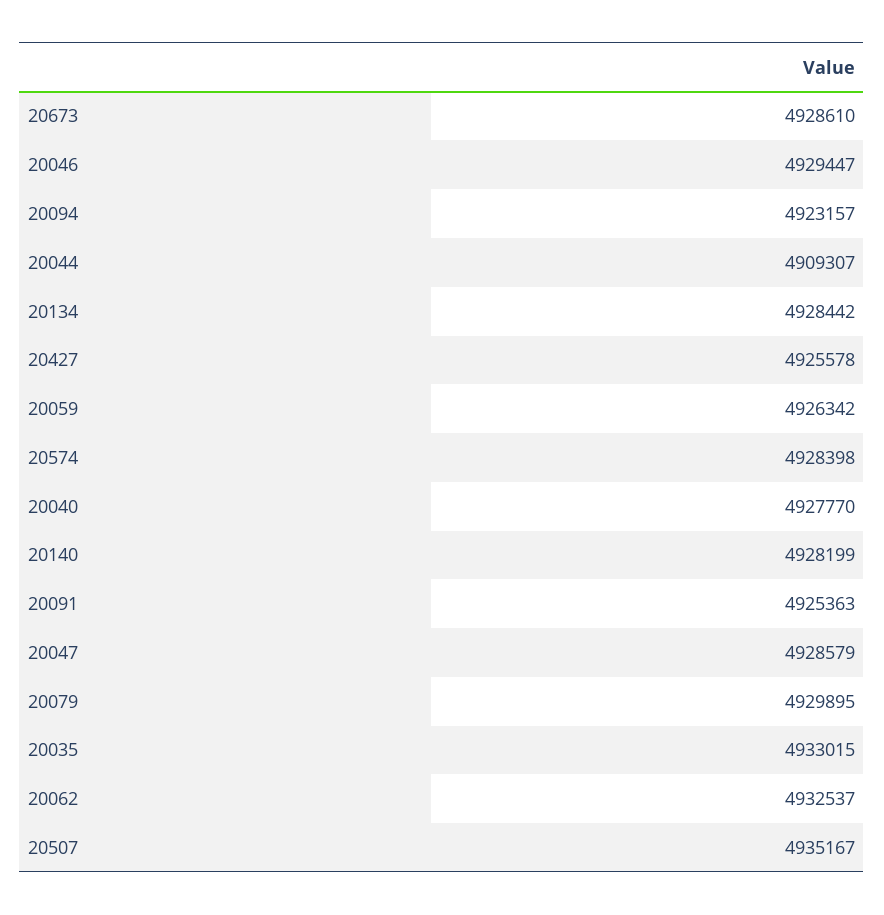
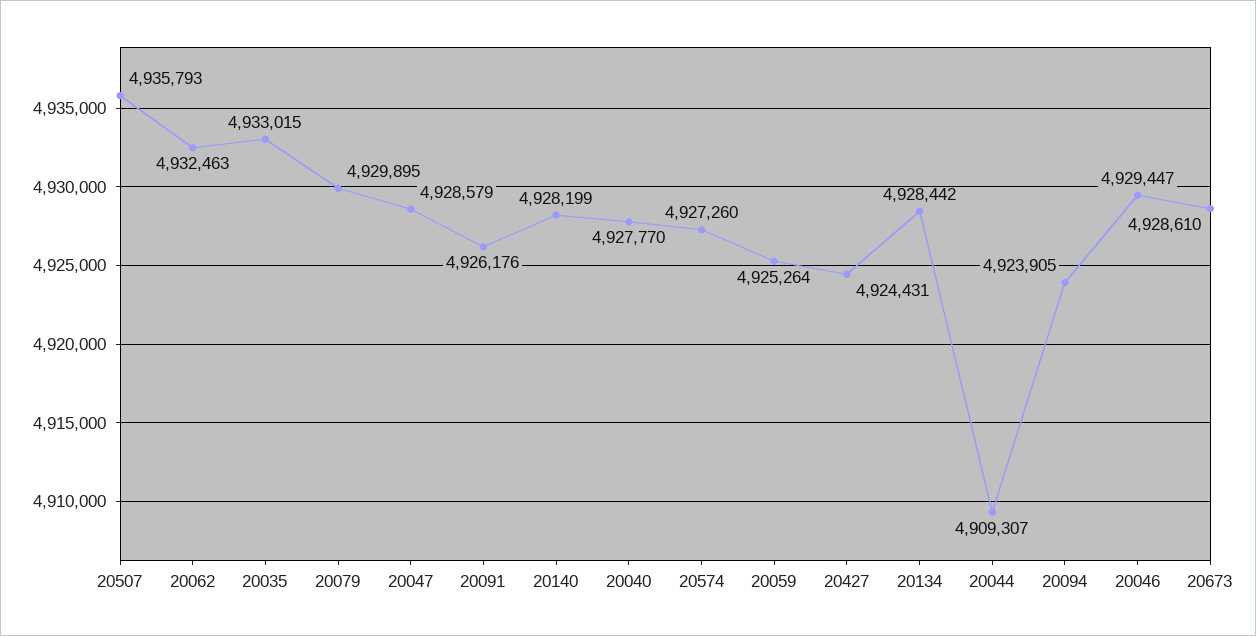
20094: 4923157 -> 4923905
20427: 4925578 -> 4924431
20059: 4926342 -> 4925264
20574: 4928398 -> 4927260
20091: 4925363 -> 4926176
20062: 4932537 -> 4932463
20507: 4935167 -> 4935793

